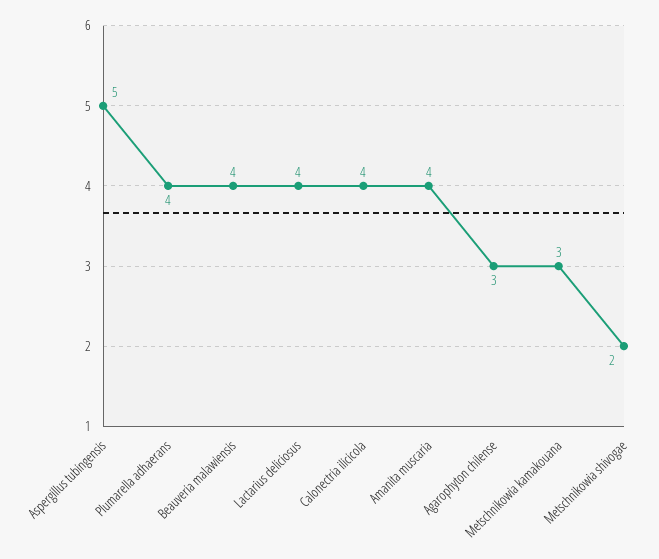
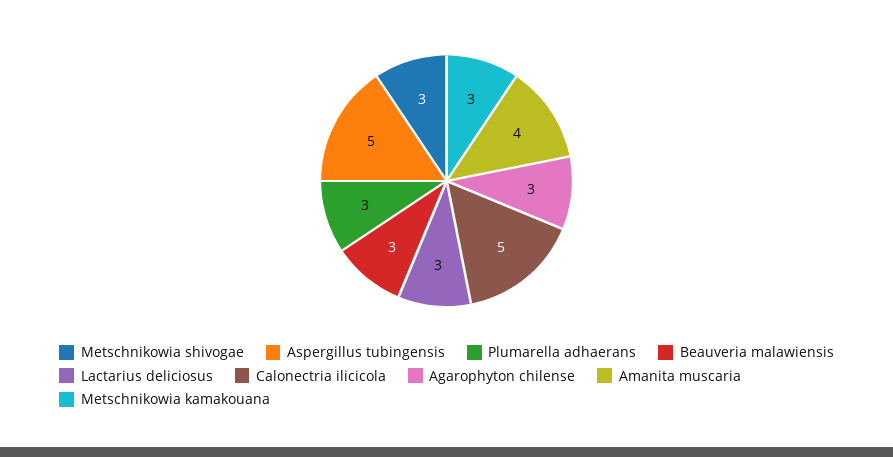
Plumarella adhaerans: 4 -> 3
Beauveria malawiensis: 4 -> 3
Lactarius deliciosus: 4 -> 3
Calonectria ilicicola: 4 -> 5
Metschnikowia shivogae: 2 -> 3

